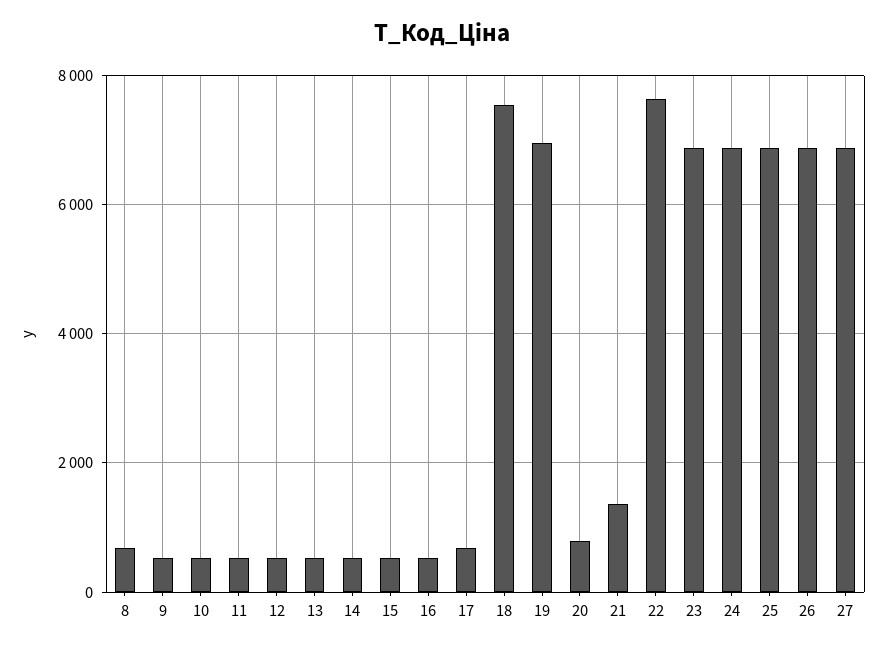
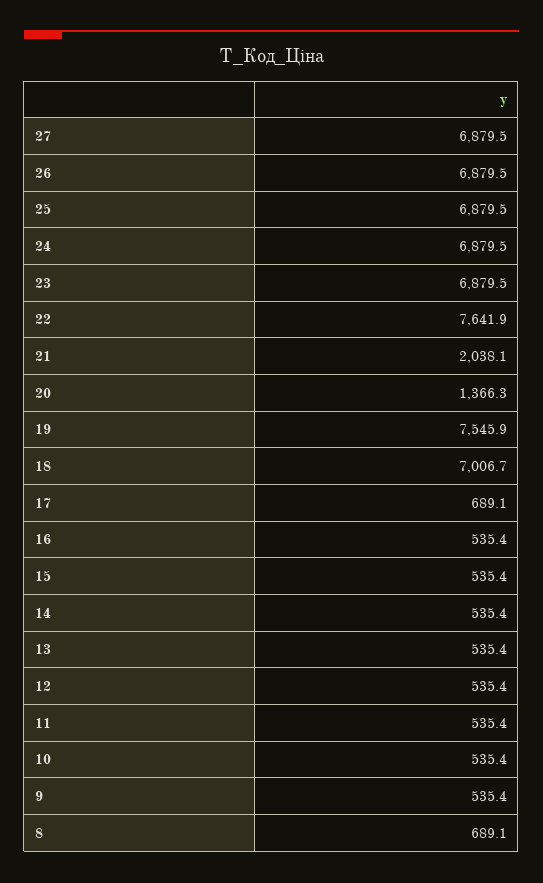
18: 7600 -> 7006.7
19: 7000 -> 7545.9
20: 800 -> 1366.3
21: 1400 -> 2038.1

